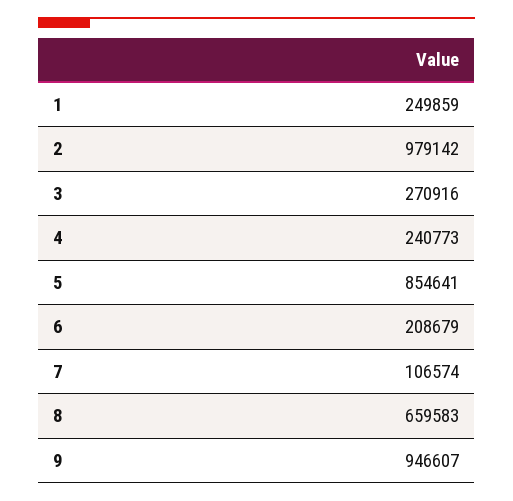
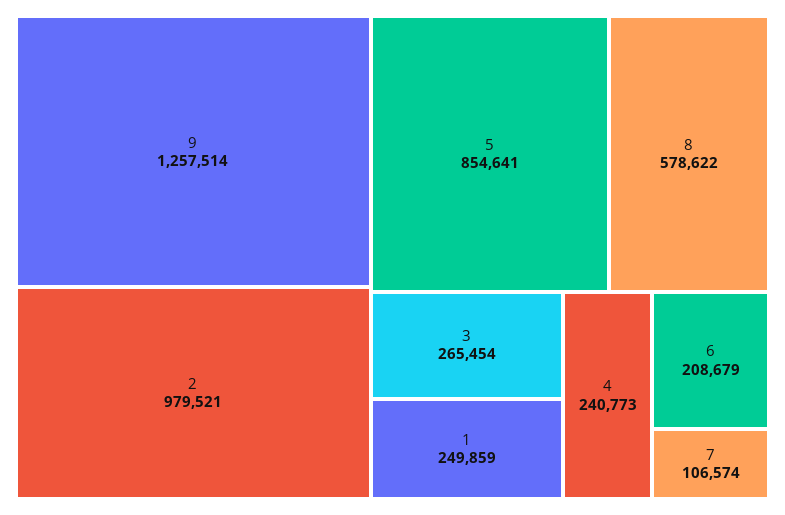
2: 979142 -> 979521
3: 270916 -> 265454
8: 659583 -> 578622
9: 946607 -> 1257514

